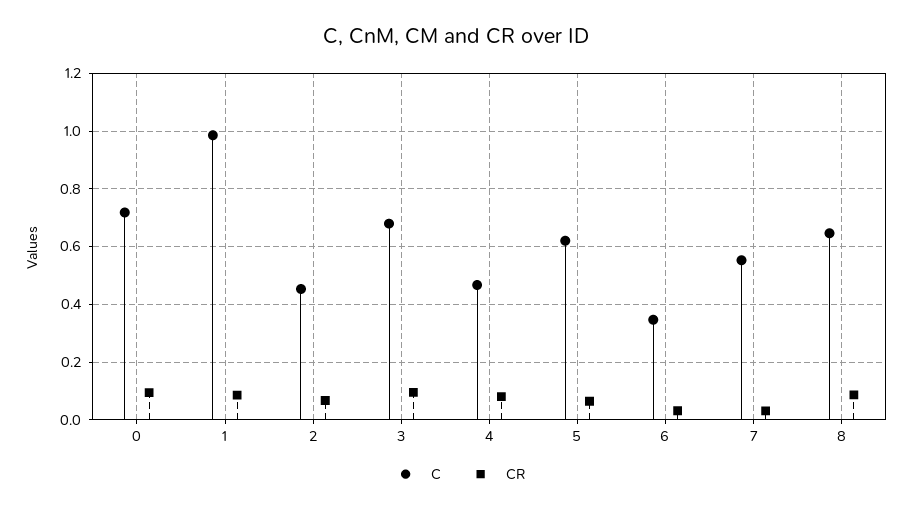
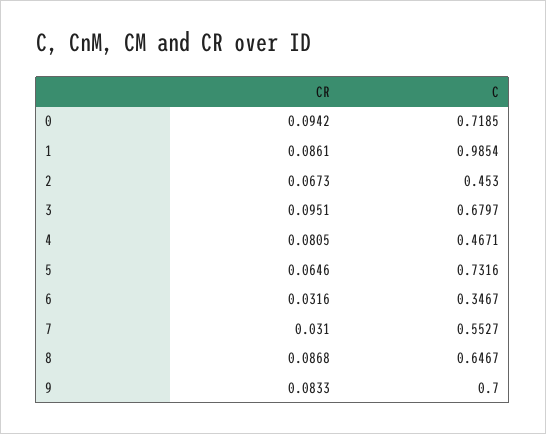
C, 5: 0.625 -> 0.7316
CR, 9: none -> 0.0833
C, 9: none -> 0.7

